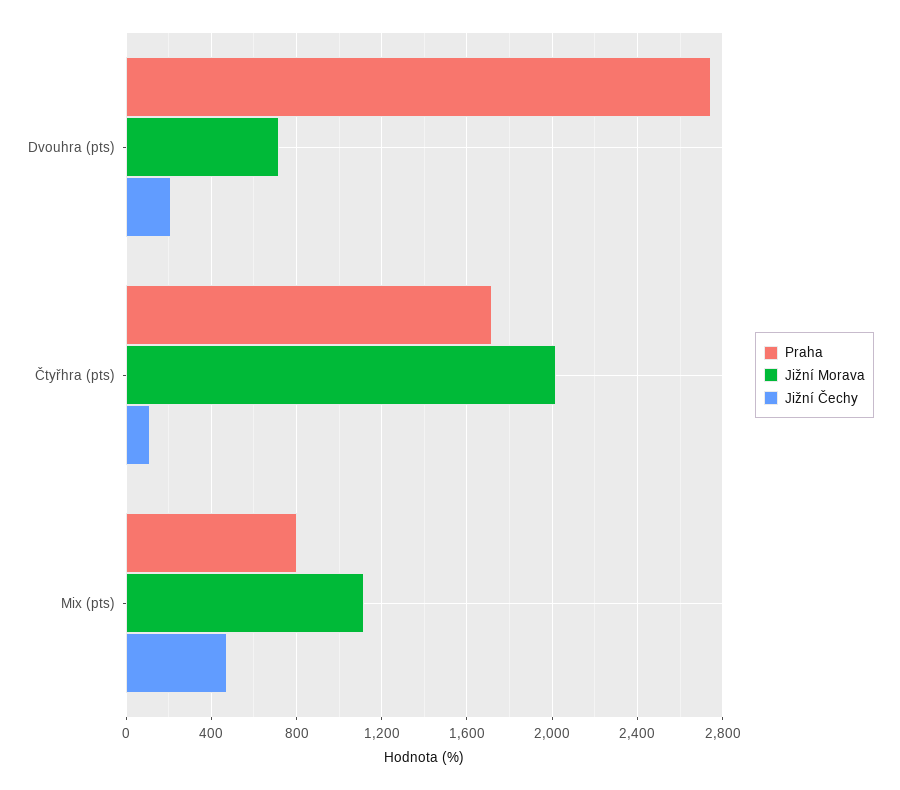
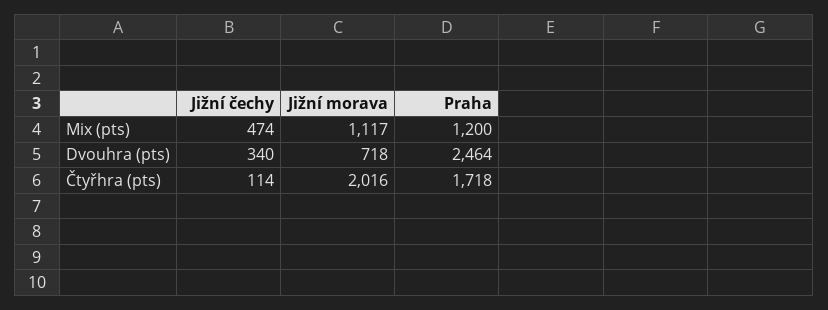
Praha, Dvouhra (pts): 2750 -> 2464
Jižní Čechy, Dvouhra (pts): 200 -> 340
Praha, Mix (pts): 800 -> 1200

